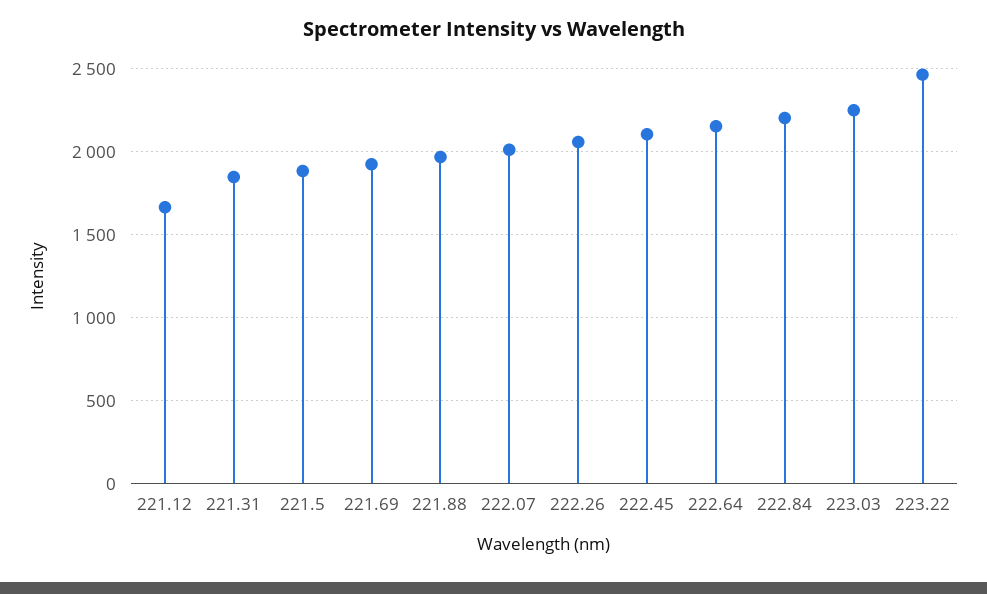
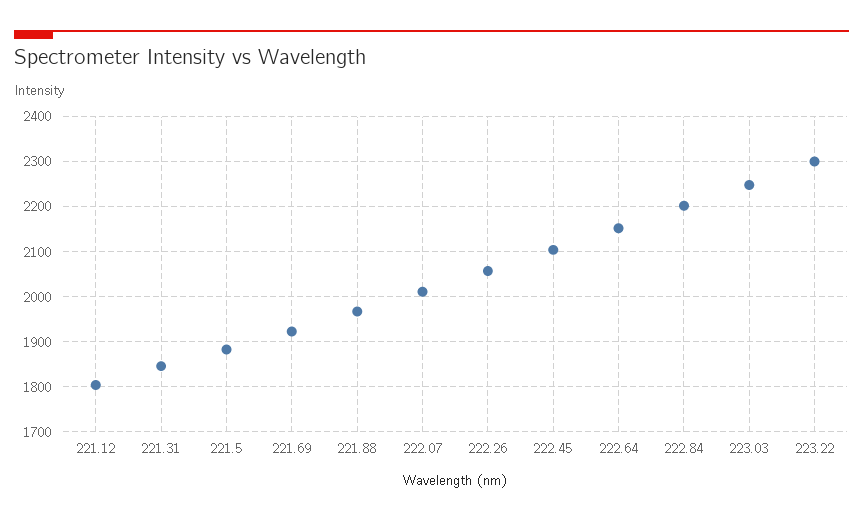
221.12: 1650 -> 1800
223.22: 2450 -> 2300

